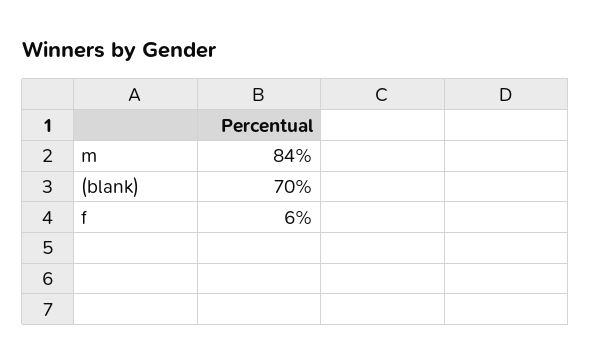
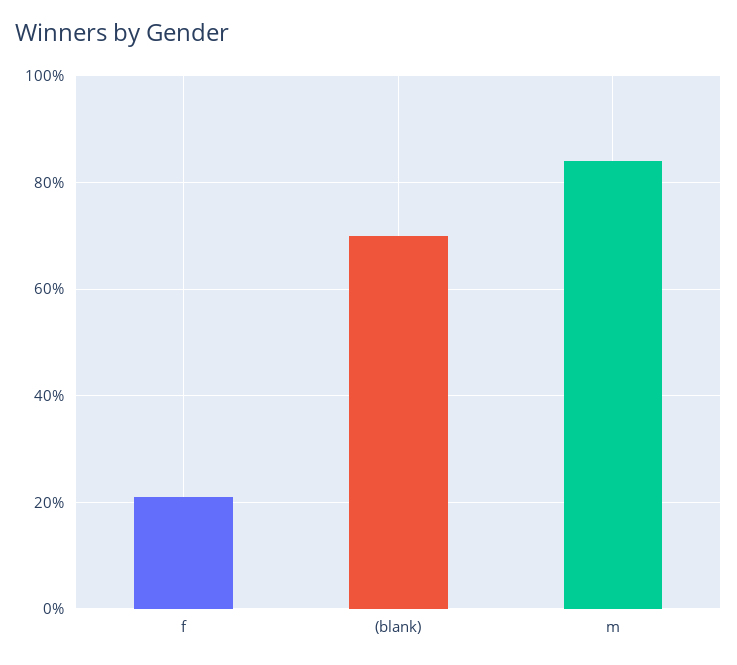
f: 6 -> 20

